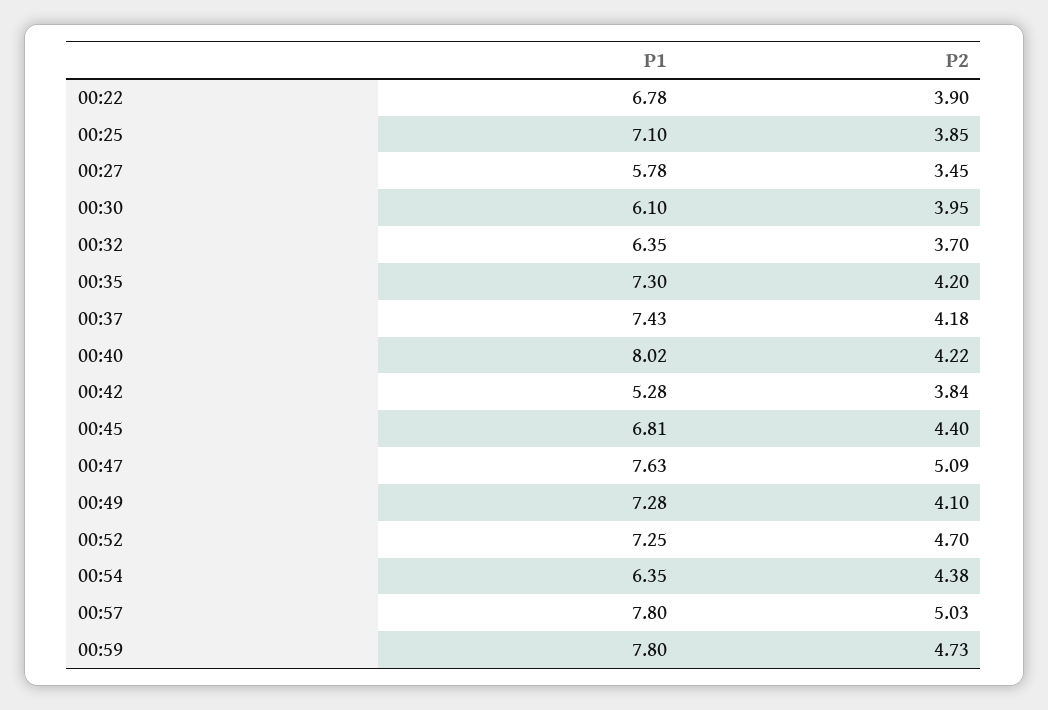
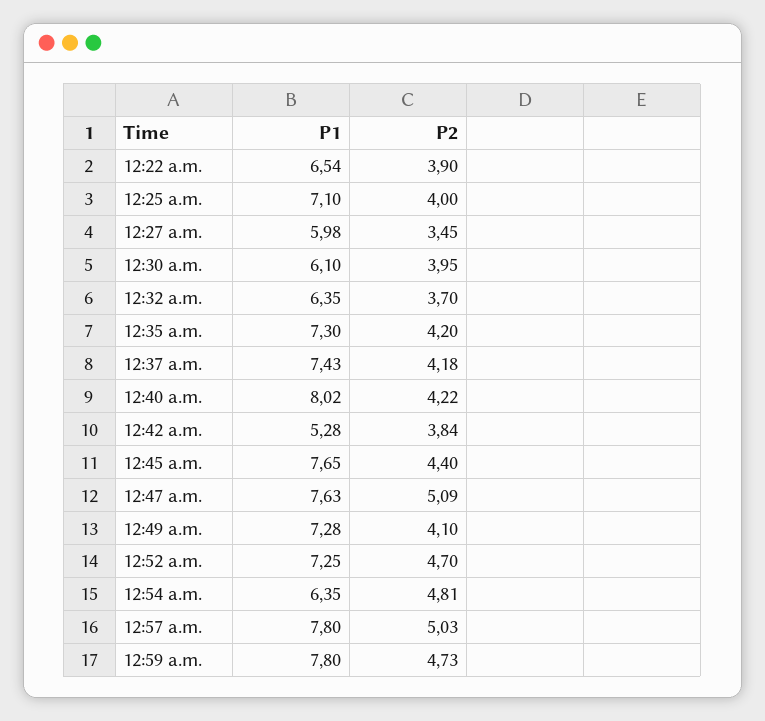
P1, 00:22: 6.78 -> 6.54
P2, 00:25: 3.85 -> 4
P1, 00:27: 5.78 -> 5.98
P1, 00:45: 6.81 -> 7.65
P2, 00:54: 4.38 -> 4.81

